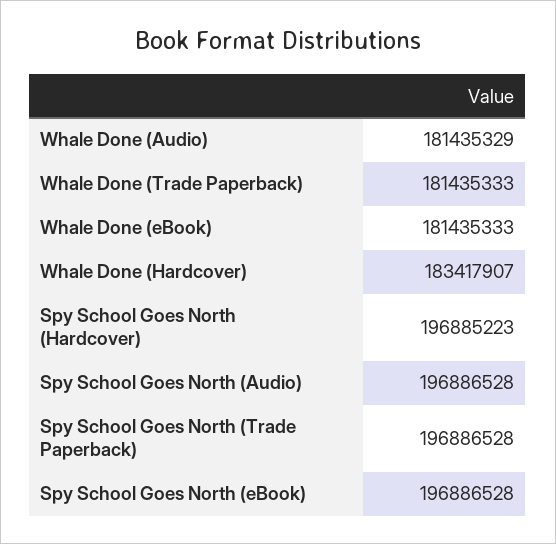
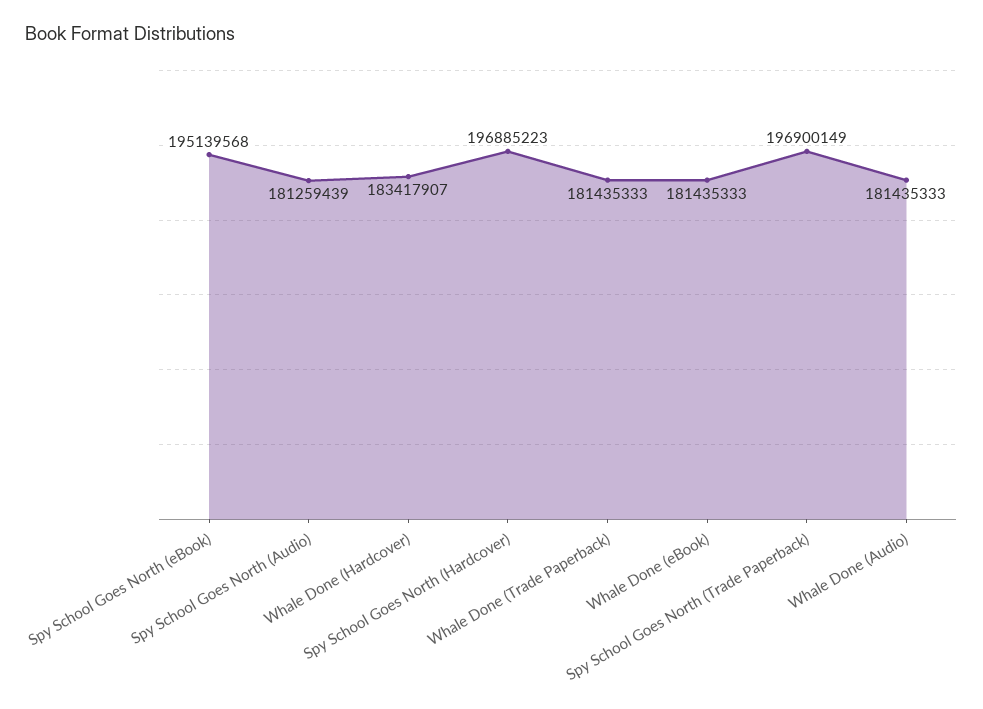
Whale Done (Audio): 181435329 -> 181435333
Spy School Goes North (Audio): 196886528 -> 181259439
Spy School Goes North (Trade Paperback): 196886528 -> 196900149
Spy School Goes North (eBook): 196886528 -> 195139568

